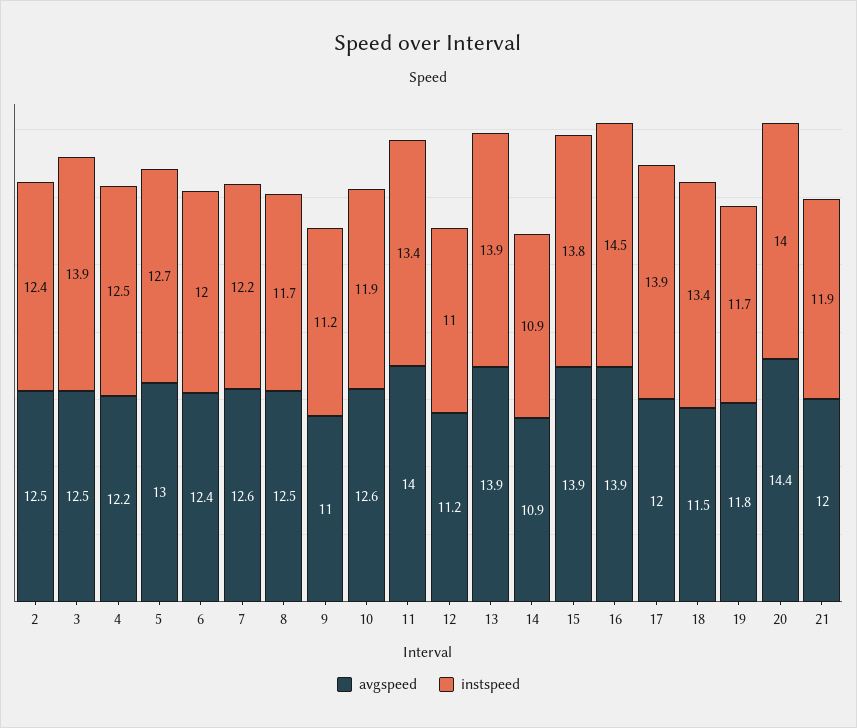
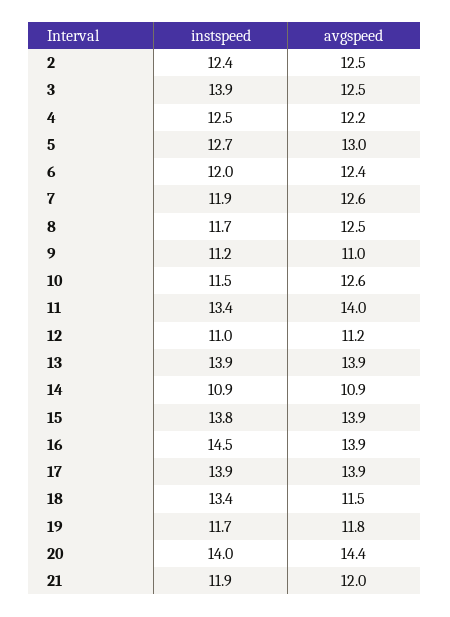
instspeed, 7: 12.2 -> 11.9
instspeed, 10: 11.9 -> 11.5
avgspeed, 17: 12 -> 13.9

